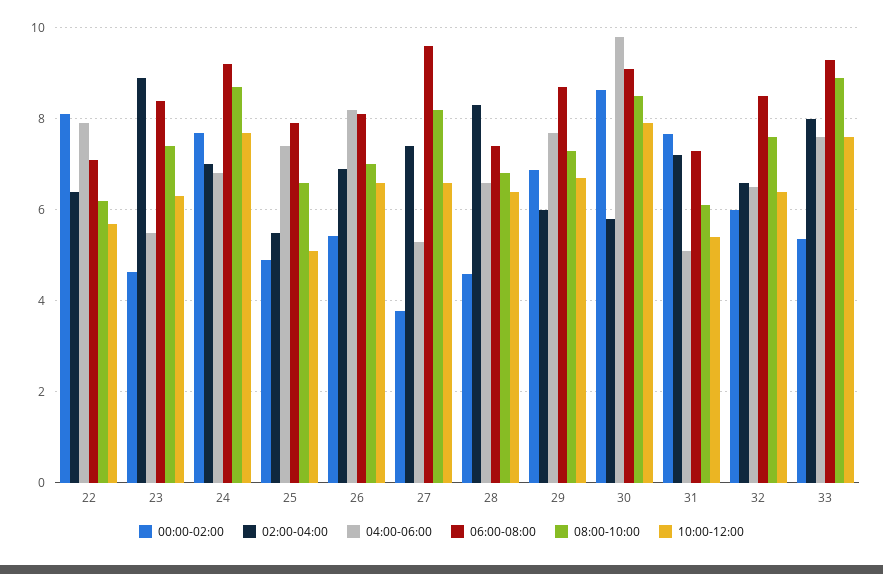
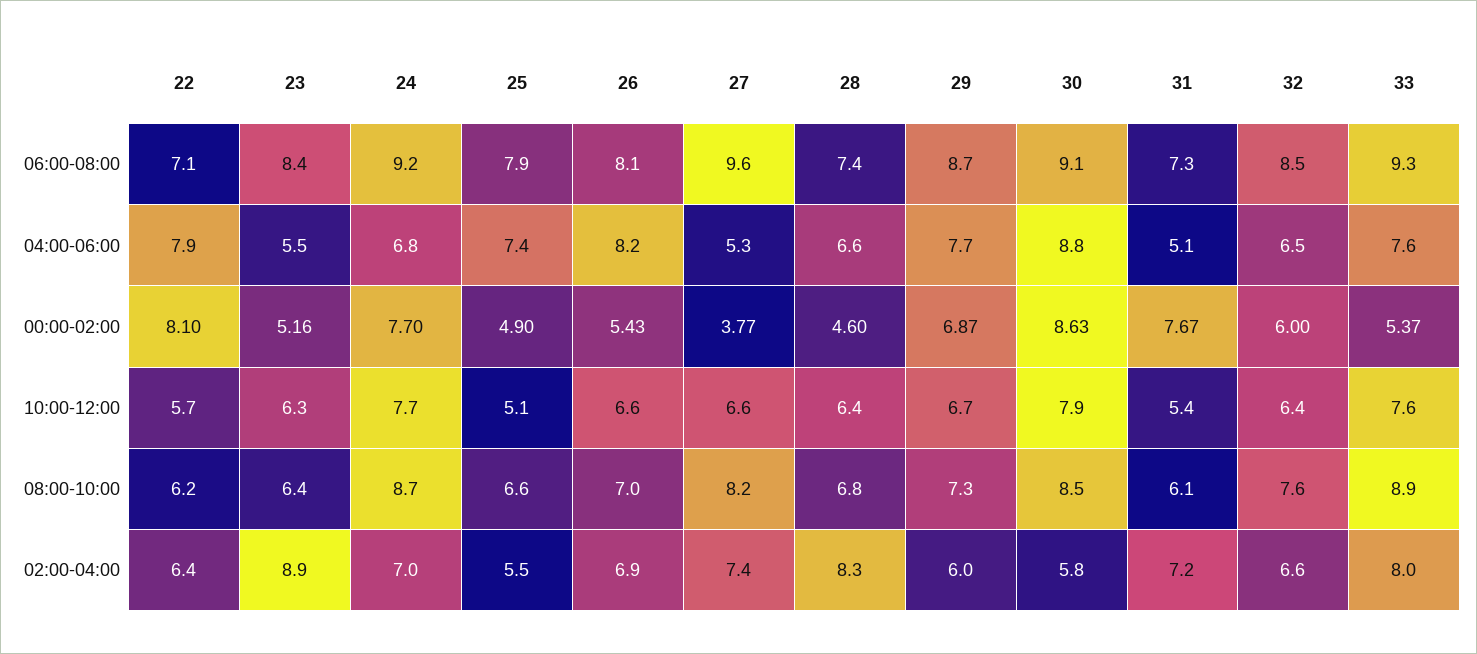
00:00-02:00, 23: 4.6 -> 5.16
08:00-10:00, 23: 7.4 -> 6.4
04:00-06:00, 30: 9.8 -> 8.8

